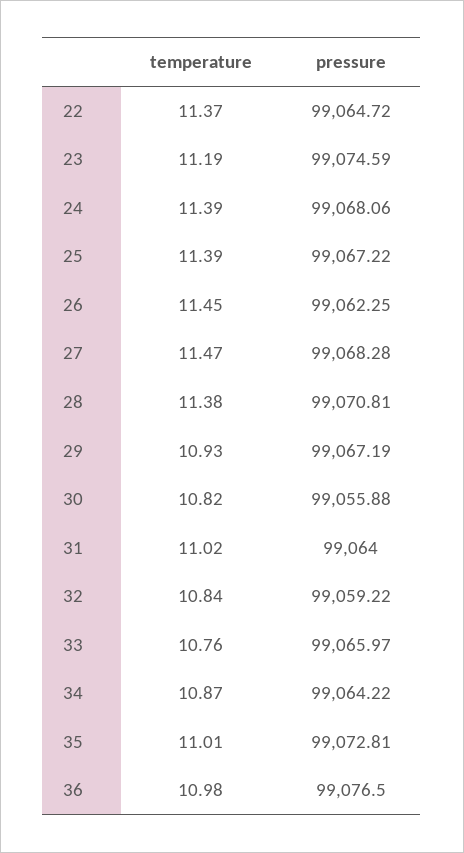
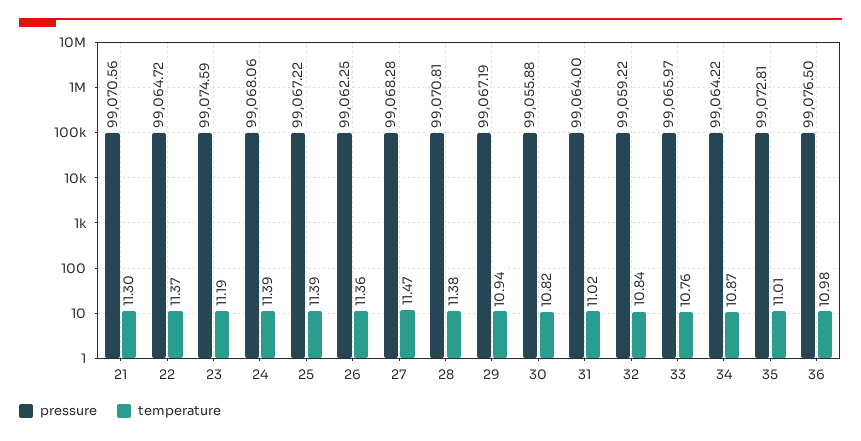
temperature, 26: 11.45 -> 11.36
temperature, 29: 10.93 -> 10.94
pressure, 21: none -> 99070.56
temperature, 21: none -> 11.3

